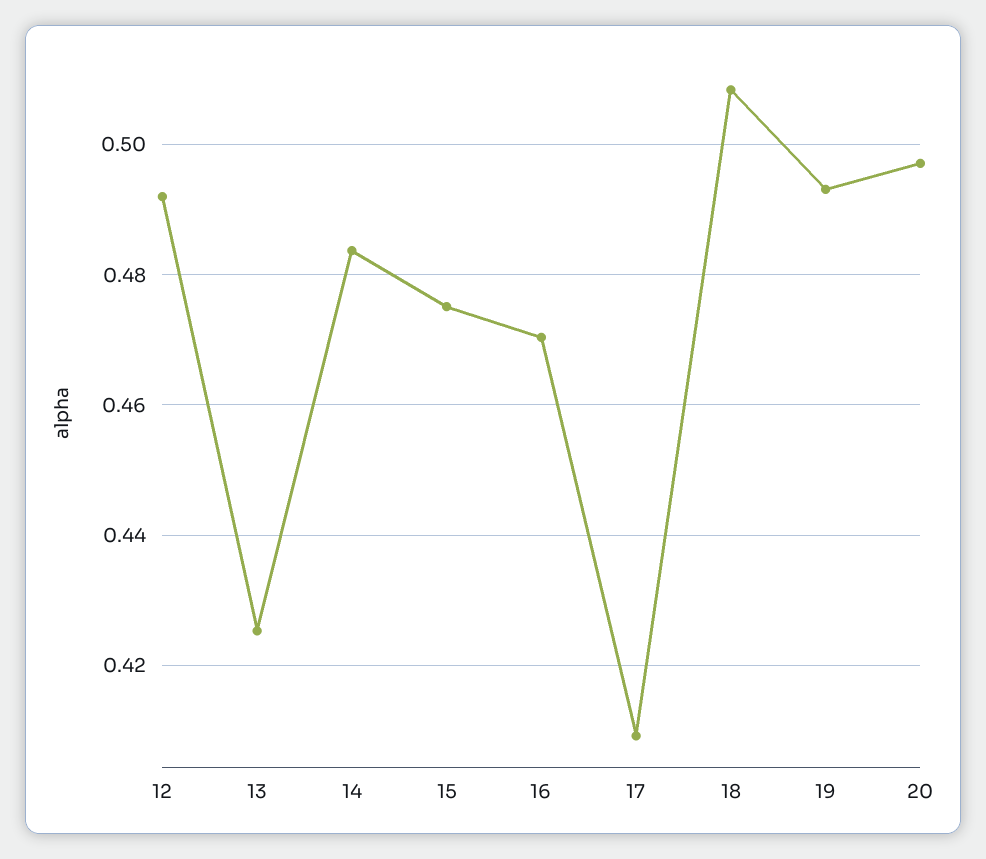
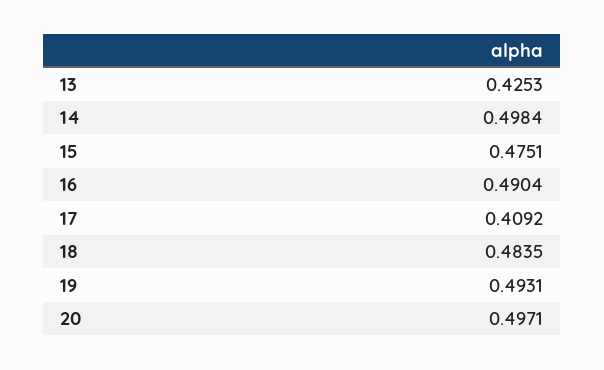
12: 0.492 -> none
14: 0.484 -> 0.4984
16: 0.47 -> 0.4904
18: 0.508 -> 0.4835

